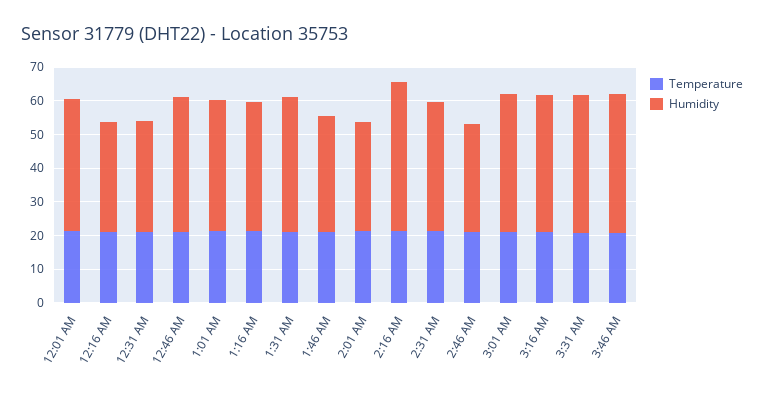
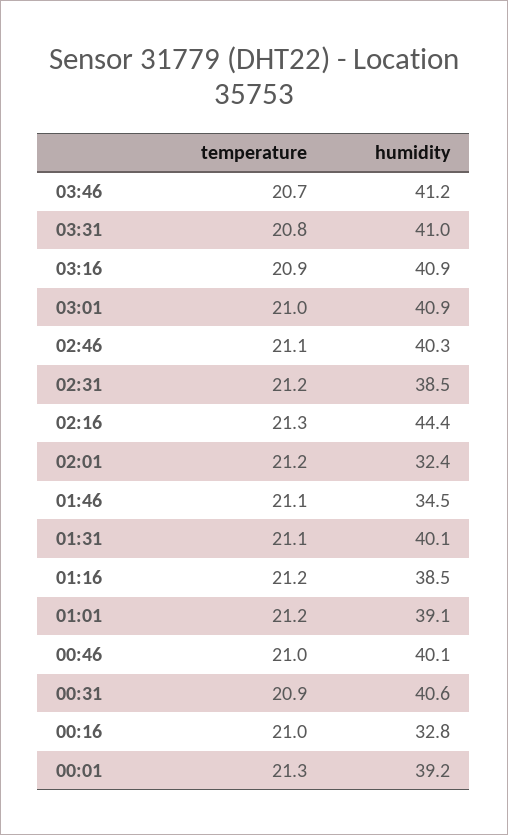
Humidity, 12:31 AM: 32.5 -> 40.6
Humidity, 2:46 AM: 32.5 -> 40.3

